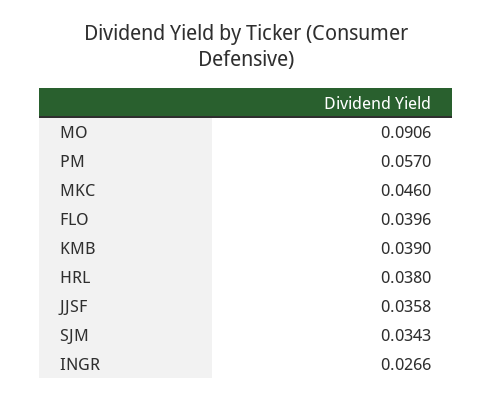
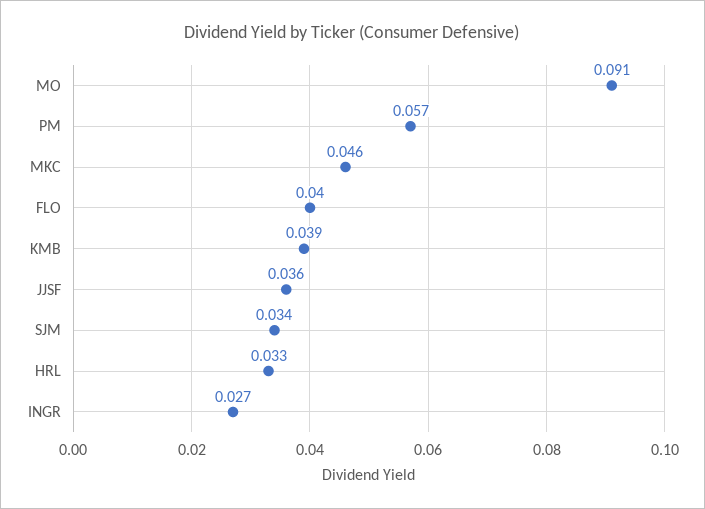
HRL: 0.038 -> 0.033

